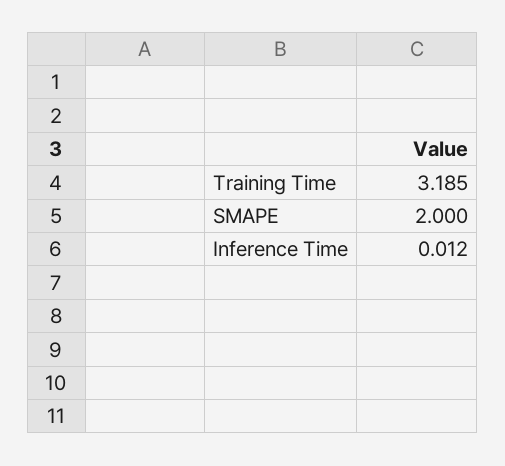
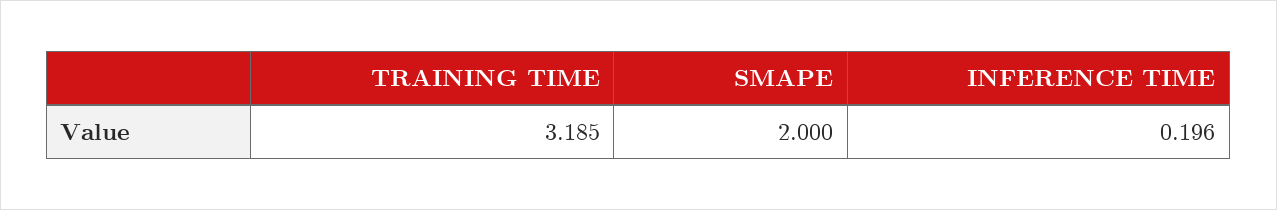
Inference Time: 0.012 -> 0.196

